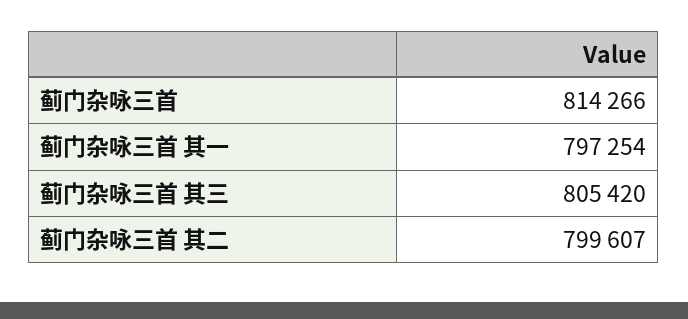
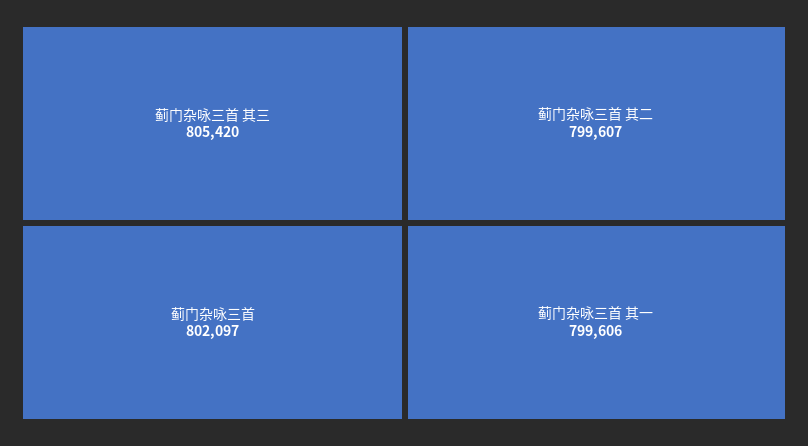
蓟门杂咏三首: 814266 -> 802097
蓟门杂咏三首 其一: 797254 -> 799606

